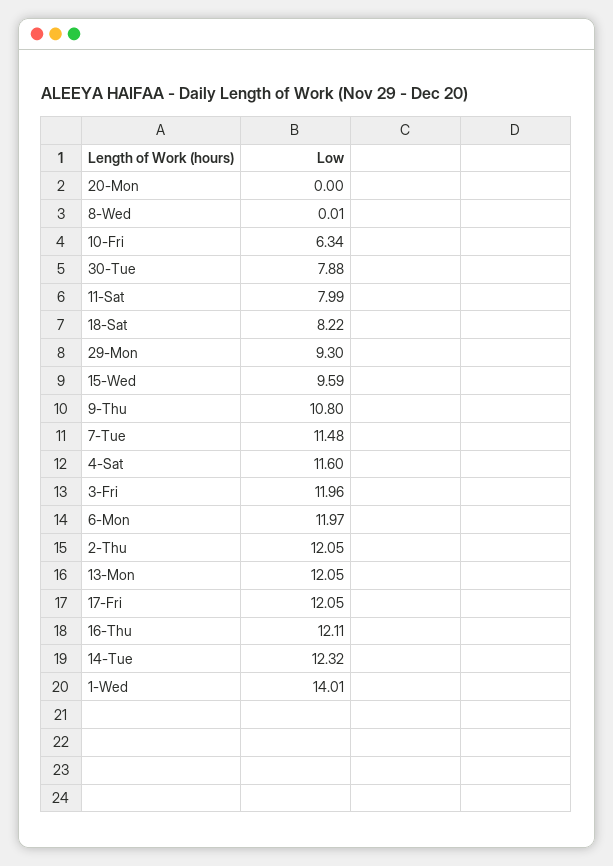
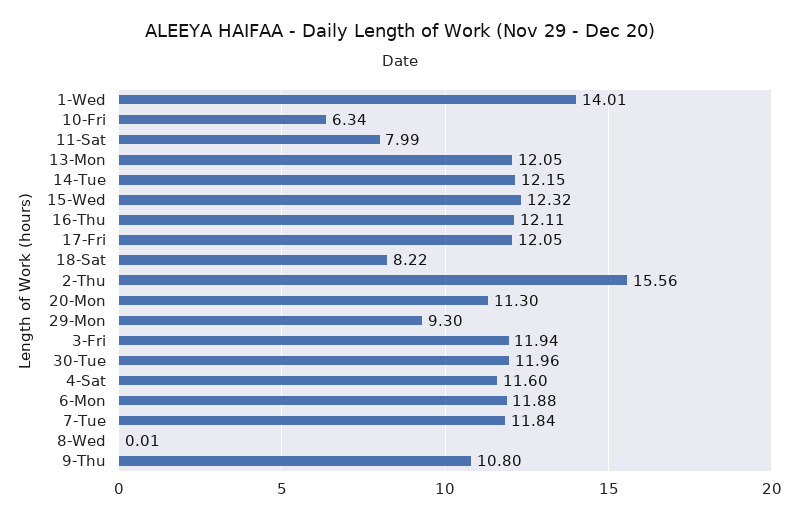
20-Mon: 0 -> 11.3
30-Tue: 7.88 -> 11.96
15-Wed: 9.59 -> 12.32
7-Tue: 11.48 -> 11.84
3-Fri: 11.96 -> 11.94
6-Mon: 11.97 -> 11.88
2-Thu: 12.05 -> 15.56
14-Tue: 12.32 -> 12.15

